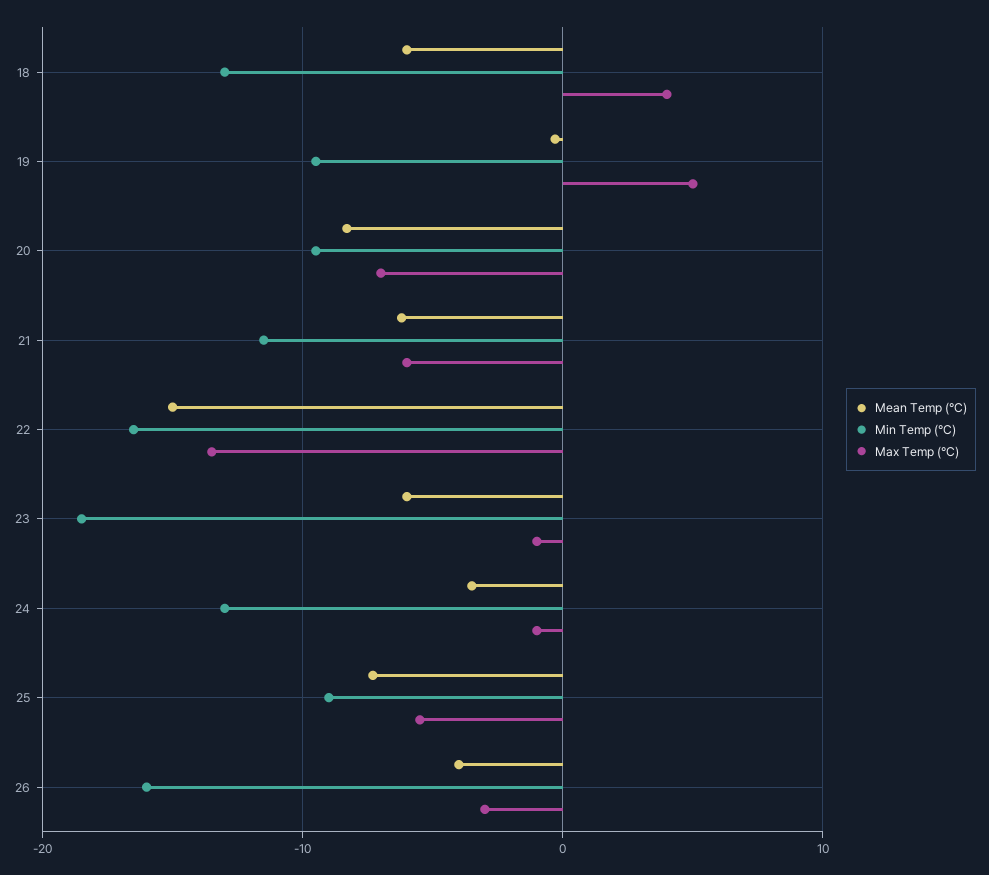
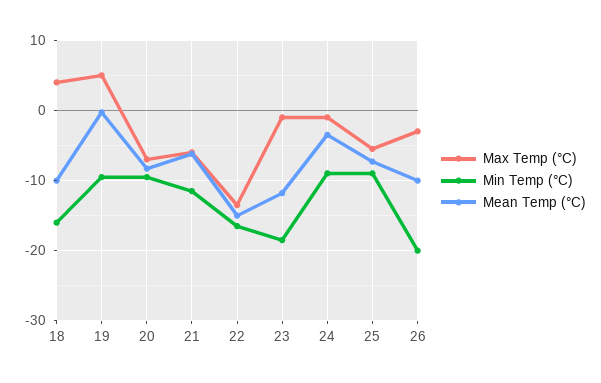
Mean Temp (°C), 18: -6 -> -10
Min Temp (°C), 18: -13 -> -16
Mean Temp (°C), 23: -6 -> -12
Min Temp (°C), 24: -13 -> -9
Mean Temp (°C), 26: -4 -> -10
Min Temp (°C), 26: -16 -> -20

